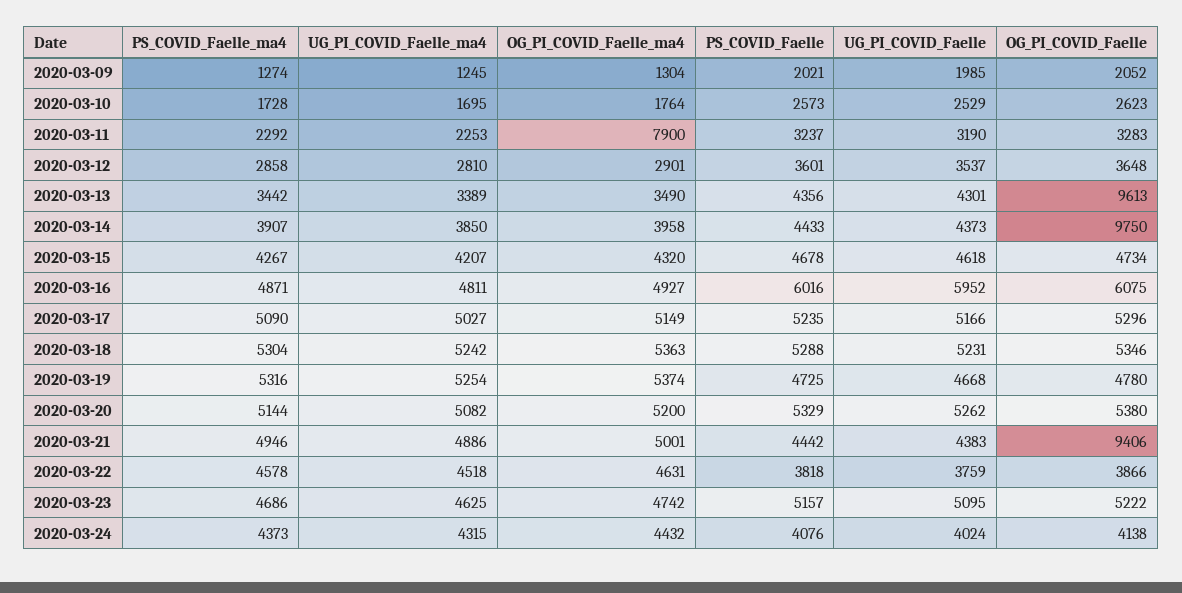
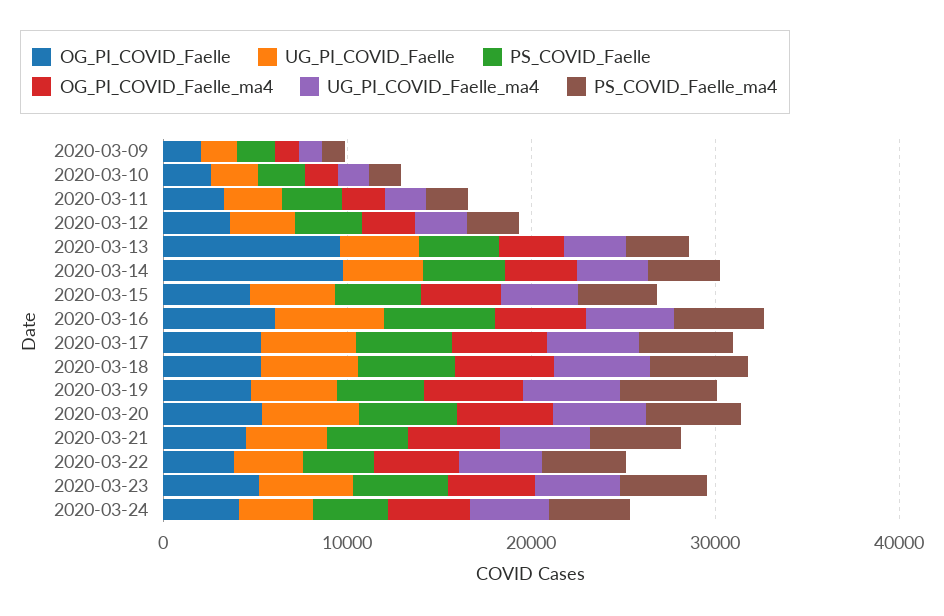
OG_PI_COVID_Faelle_ma4, 2020-03-11: 7900 -> 2000
OG_PI_COVID_Faelle, 2020-03-21: 9406 -> 4000

